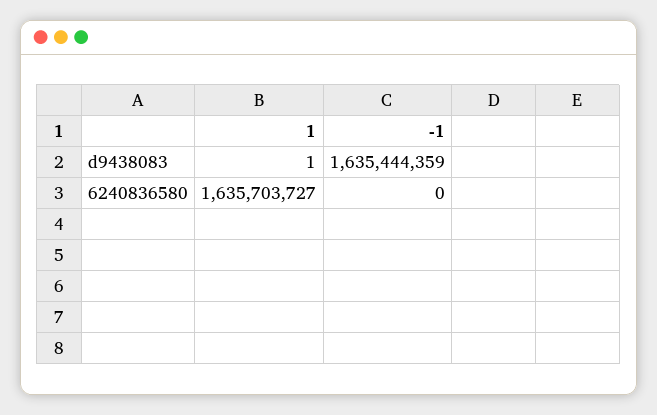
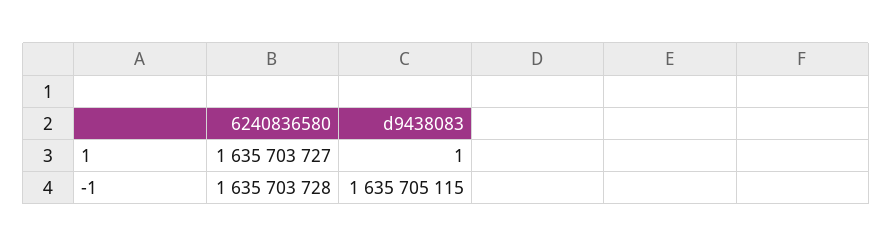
-1, d9438083: 1635444359 -> 1635705115
-1, 6240836580: 0 -> 1635703728

